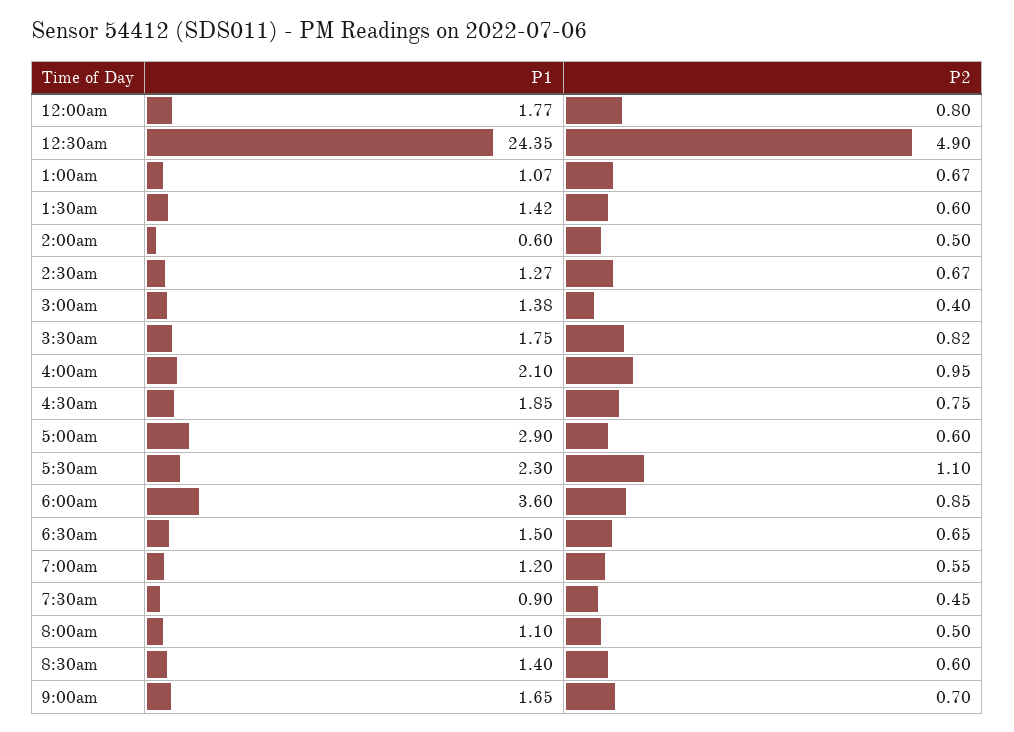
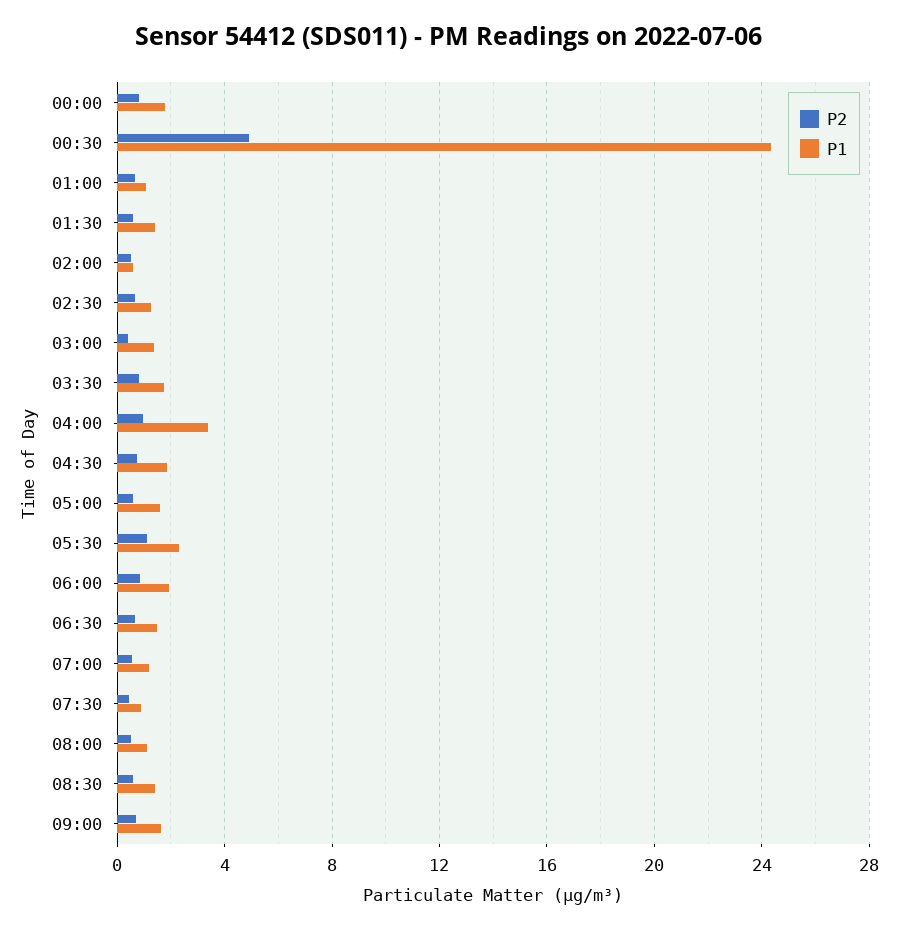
P1, 4:00am: 2.1 -> 3.5
P1, 5:00am: 2.9 -> 1.5
P1, 6:00am: 3.6 -> 2

